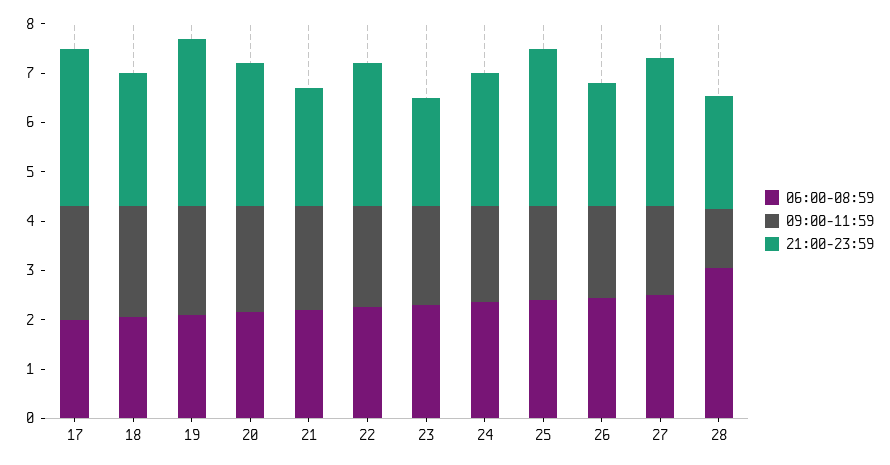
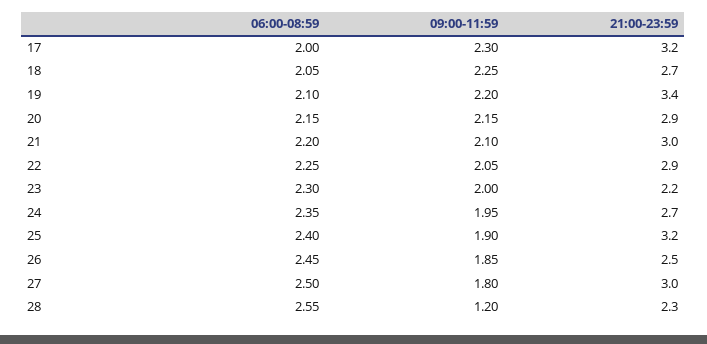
21:00-23:59, 21: 2.4 -> 3
06:00-08:59, 28: 3 -> 2.55

